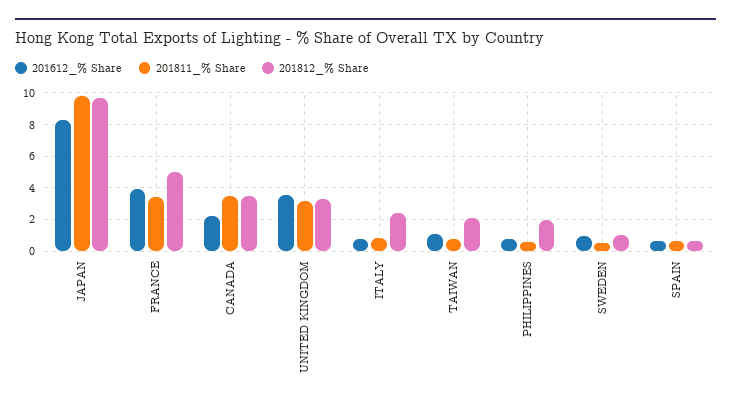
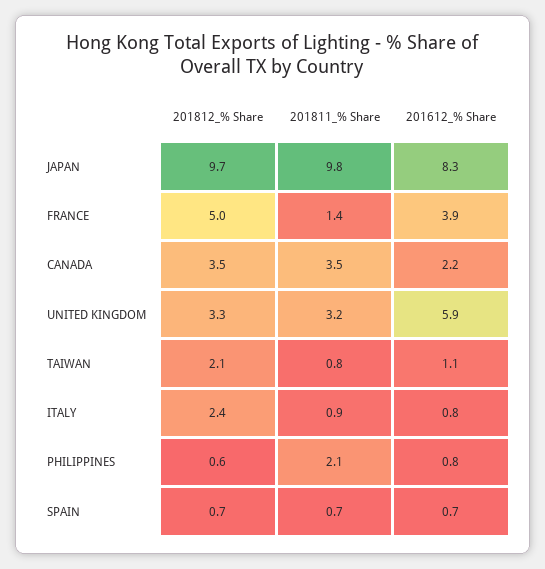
201811_% Share, FRANCE: 3.5 -> 1.4
201612_% Share, UNITED KINGDOM: 3.5 -> 5.9
201811_% Share, PHILIPPINES: 0.5 -> 2.1
201812_% Share, PHILIPPINES: 2 -> 0.6
201612_% Share, SWEDEN: 1 -> none
201811_% Share, SWEDEN: 0.5 -> none
201812_% Share, SWEDEN: 1 -> none

